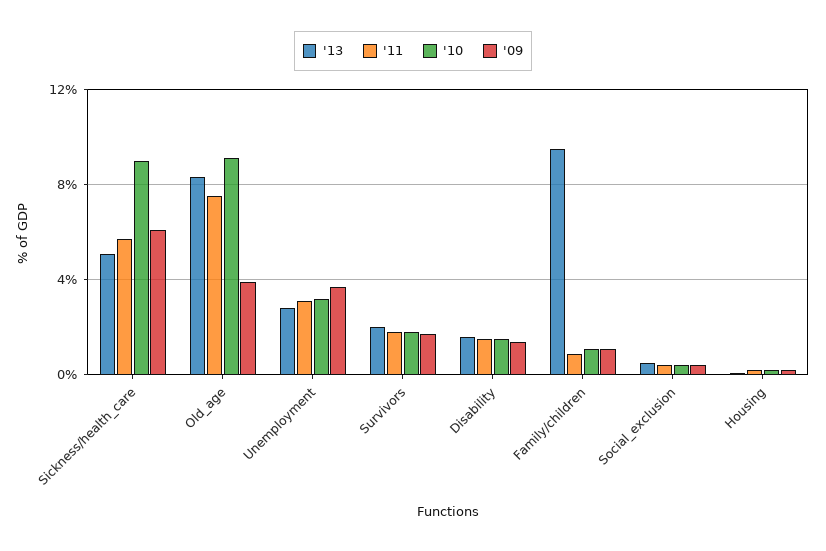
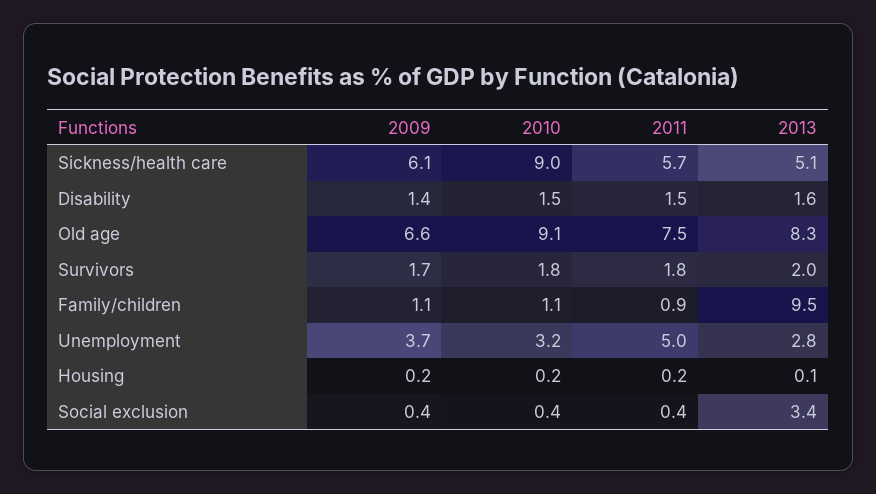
'09, Old_age: 4 -> 6.6
'11, Unemployment: 3 -> 5
'13, Social_exclusion: 0.5 -> 3.4

